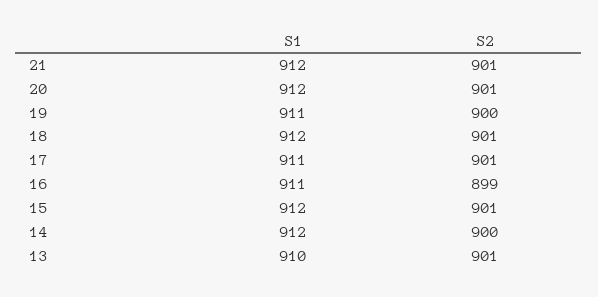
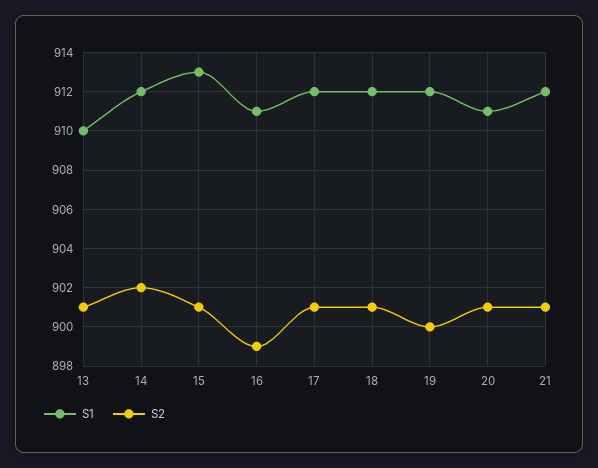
S1, 20: 912 -> 911
S1, 19: 911 -> 912
S1, 17: 911 -> 912
S1, 15: 912 -> 913
S2, 14: 900 -> 902

